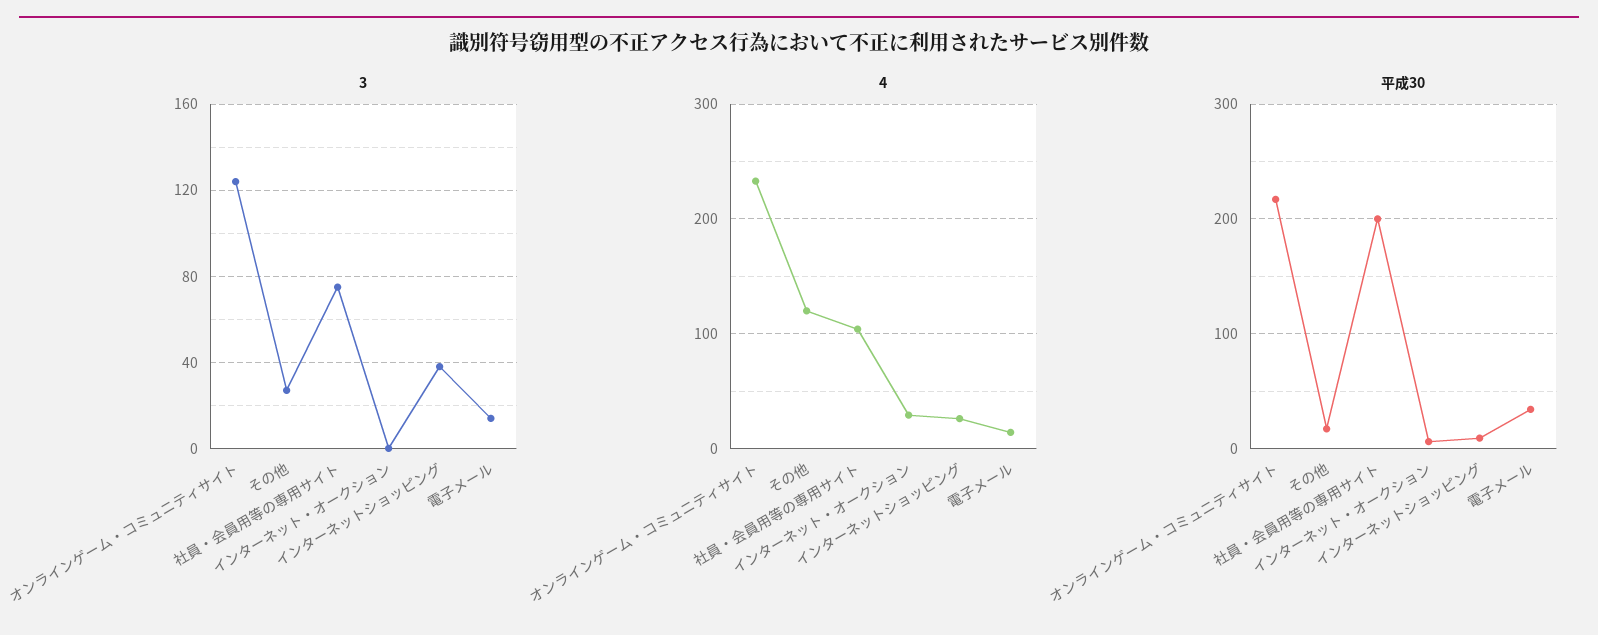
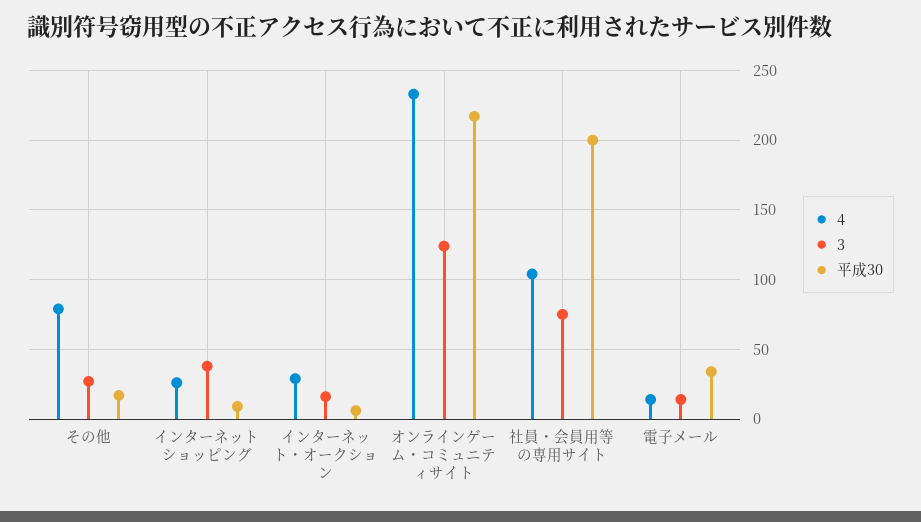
3, インターネット・オークション: 0 -> 15
4, その他: 120 -> 80

